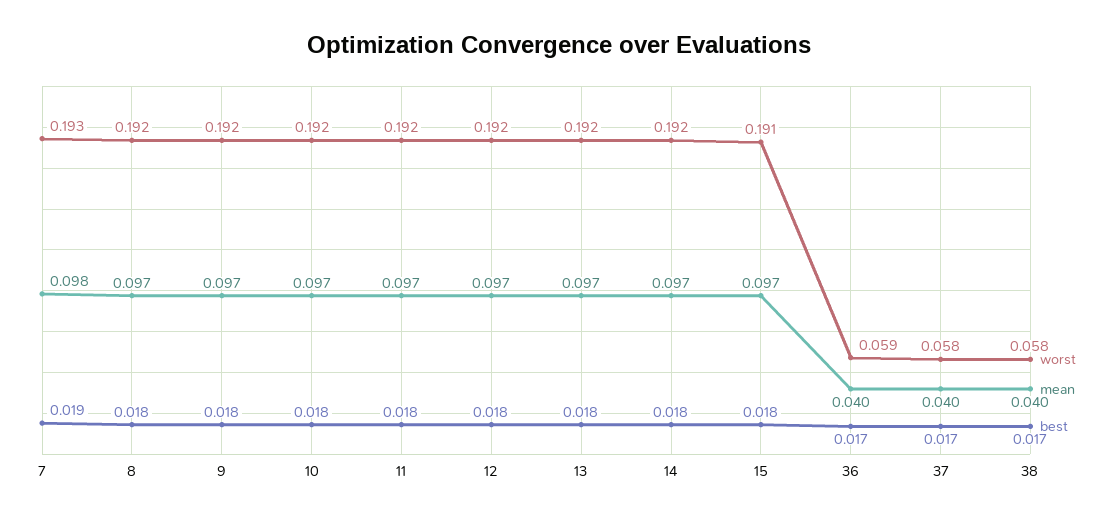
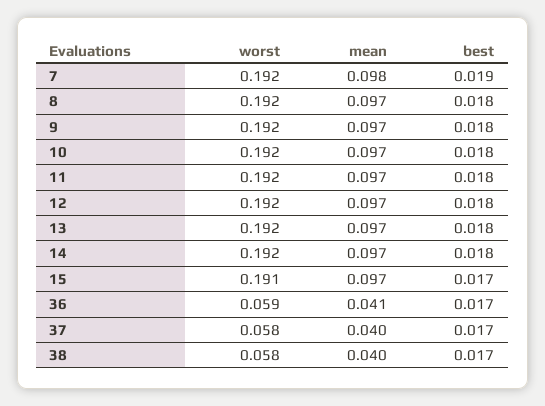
worst, 7: 0.193 -> 0.192
best, 15: 0.018 -> 0.017
mean, 36: 0.04 -> 0.041

